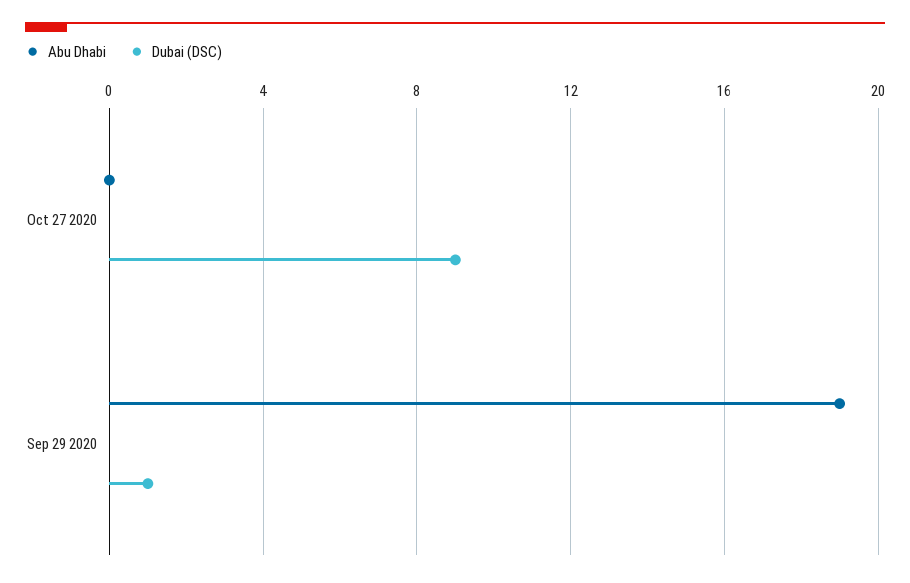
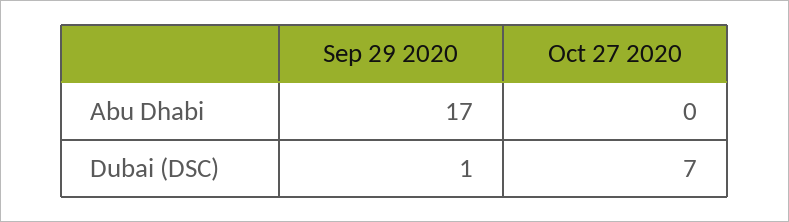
Dubai (DSC), Oct 27 2020: 9 -> 7
Abu Dhabi, Sep 29 2020: 19 -> 17

